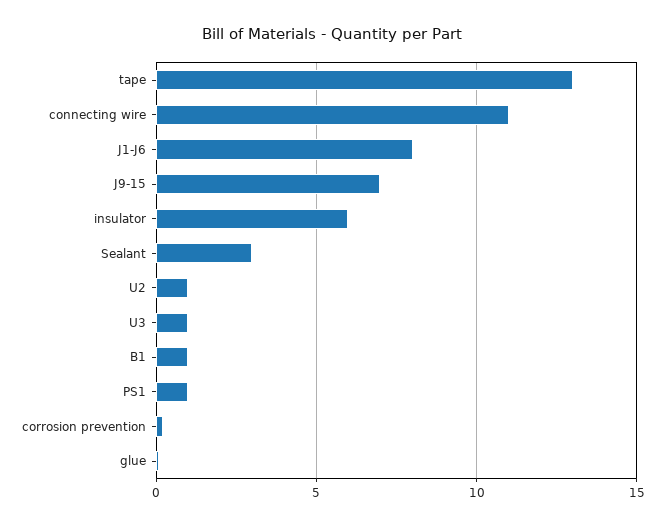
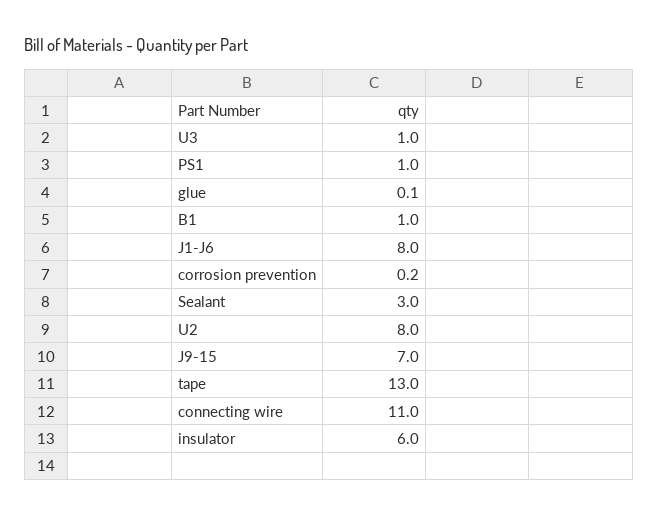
U2: 1 -> 8

